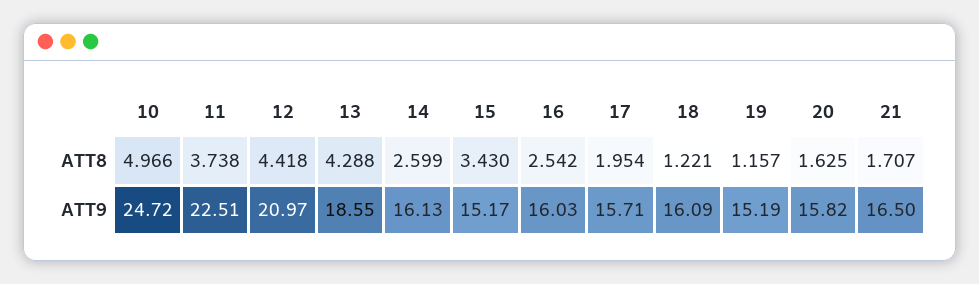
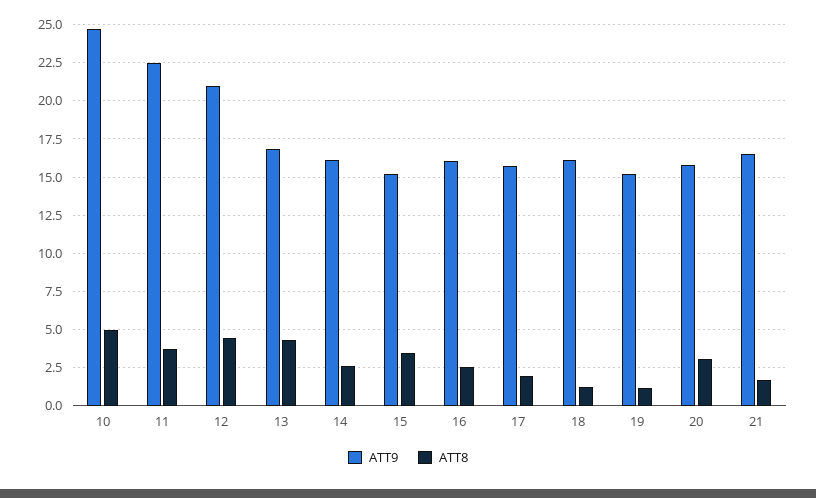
ATT8, 20: 1.625 -> 3
ATT9, 13: 18.55 -> 17

